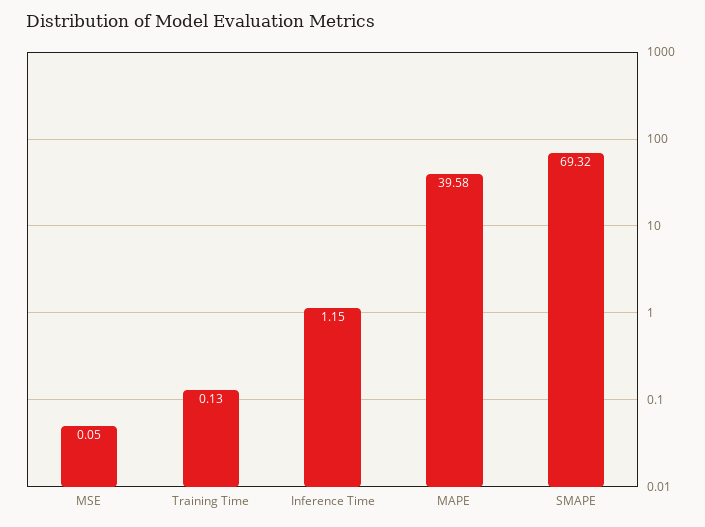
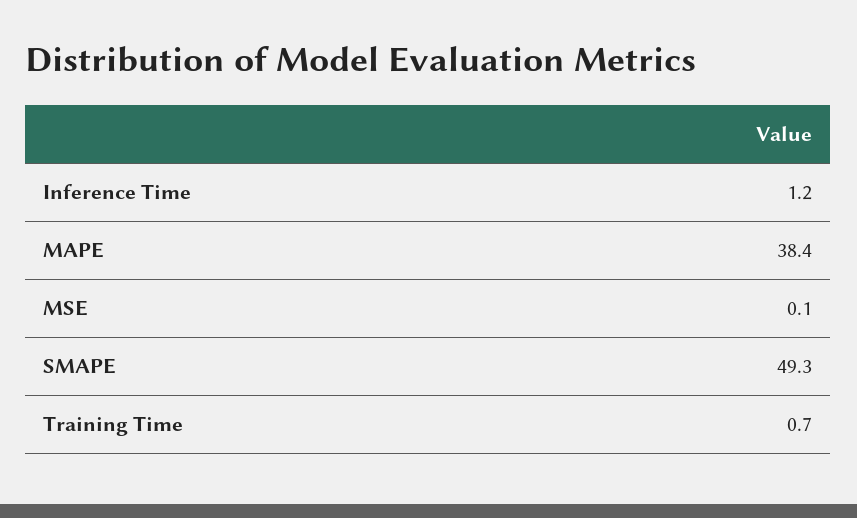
Training Time: 0.13 -> 0.7
MAPE: 39.58 -> 38.4
SMAPE: 69.32 -> 49.3

